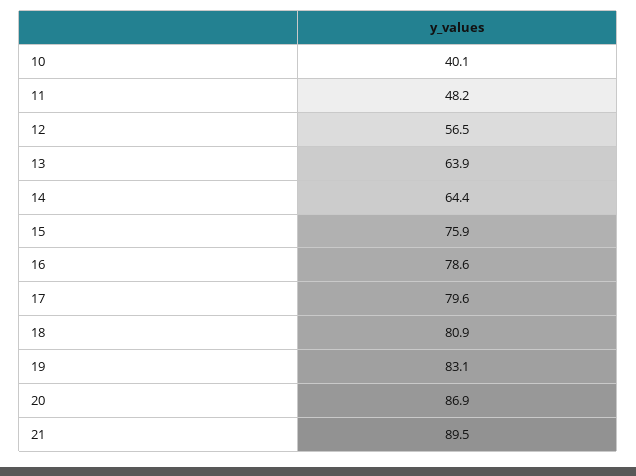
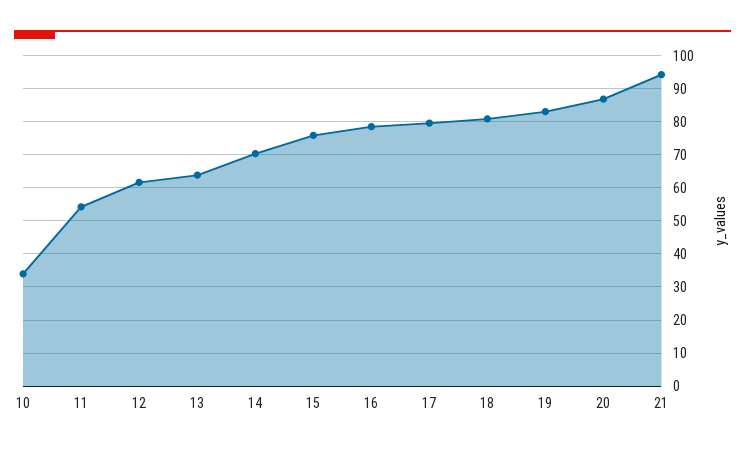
10: 40.1 -> 34
11: 48.2 -> 54
12: 56.5 -> 62
14: 64.4 -> 70
21: 89.5 -> 94

